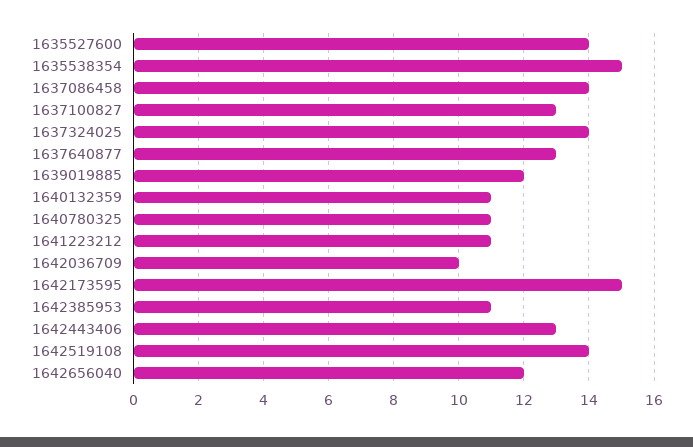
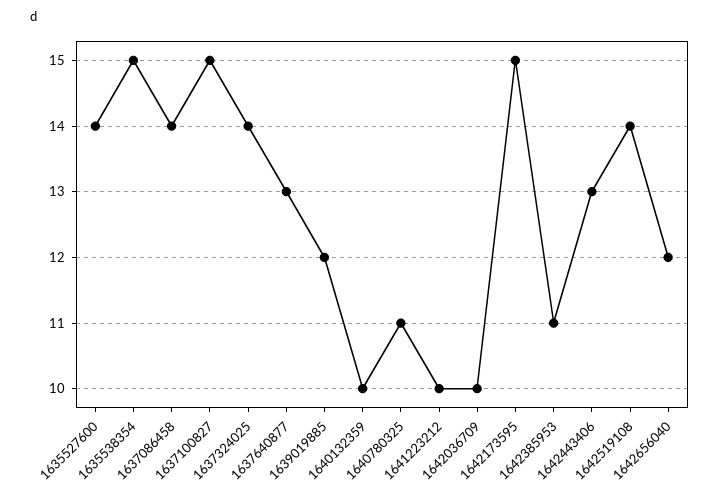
1637100827: 13 -> 15
1640132359: 11 -> 10
1641223212: 11 -> 10

